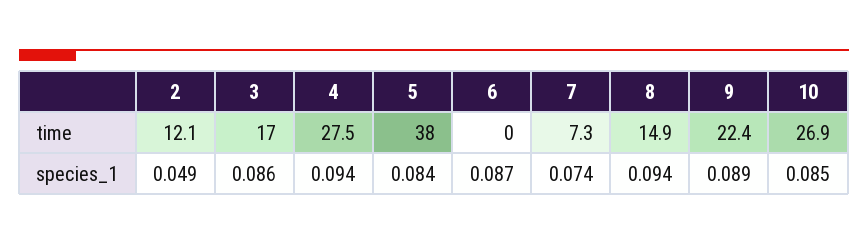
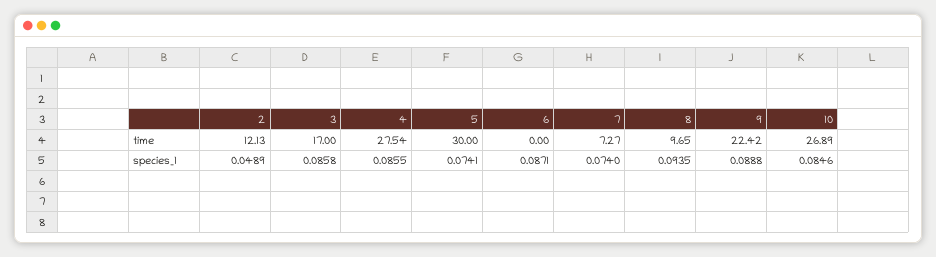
5, time: 38 -> 30
8, time: 14.9 -> 9.65
4, species_1: 0.094 -> 0.0855
5, species_1: 0.084 -> 0.0741

